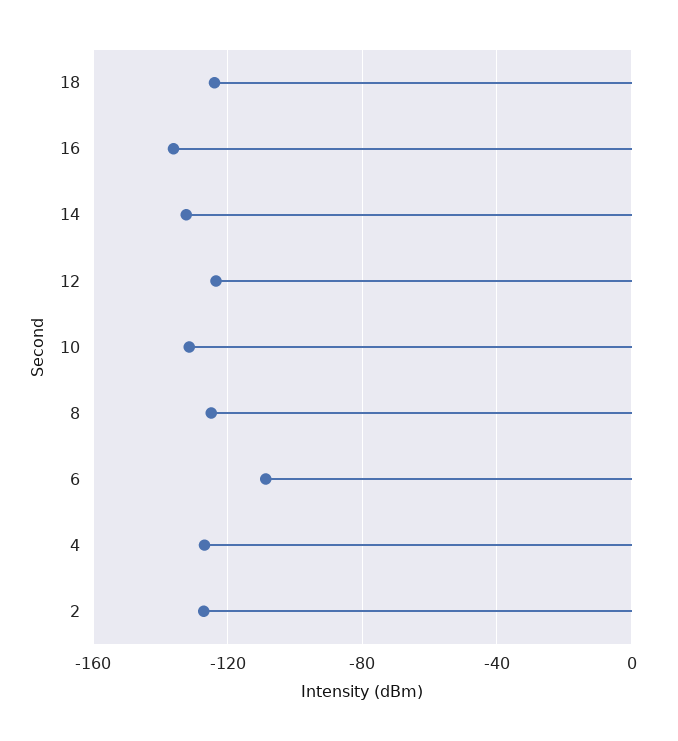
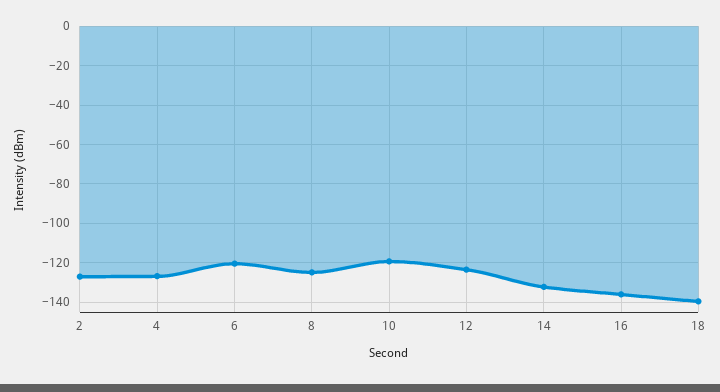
18: -125 -> -140
10: -130 -> -120
6: -110 -> -120

